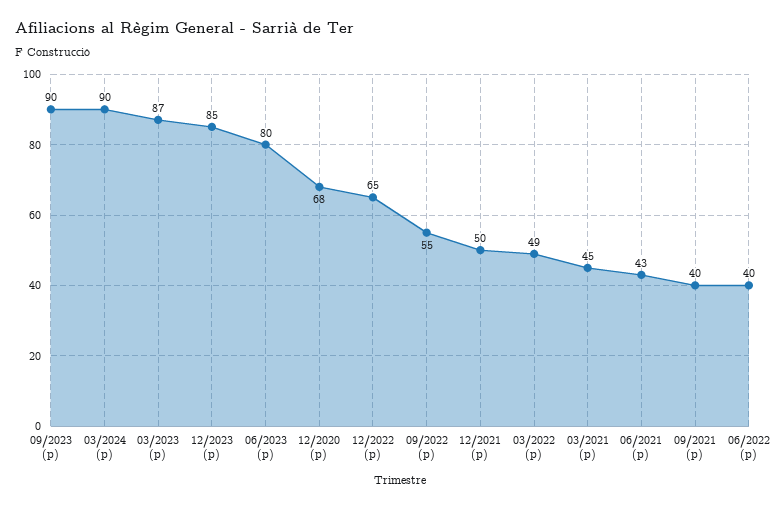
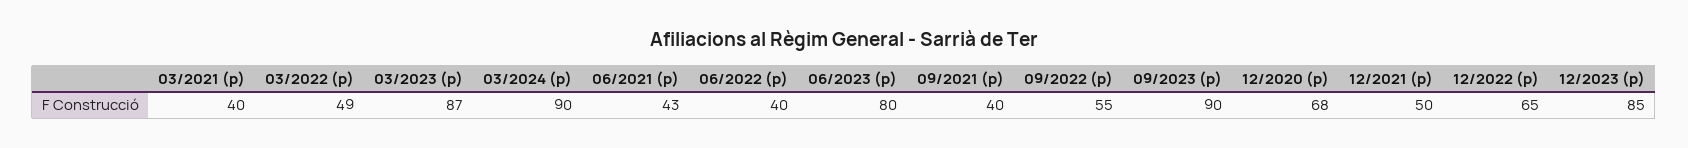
03/2021 (p): 45 -> 40

